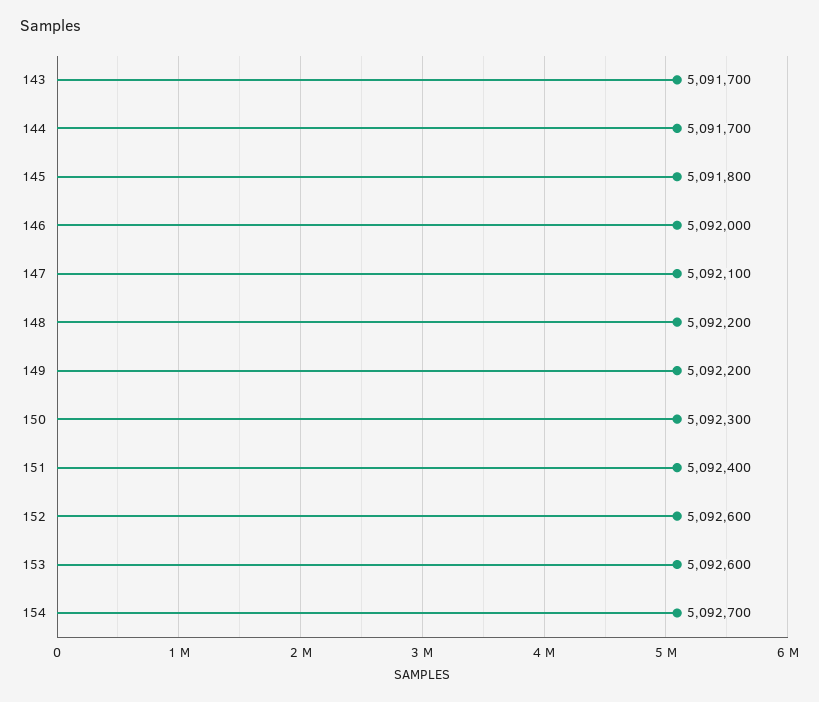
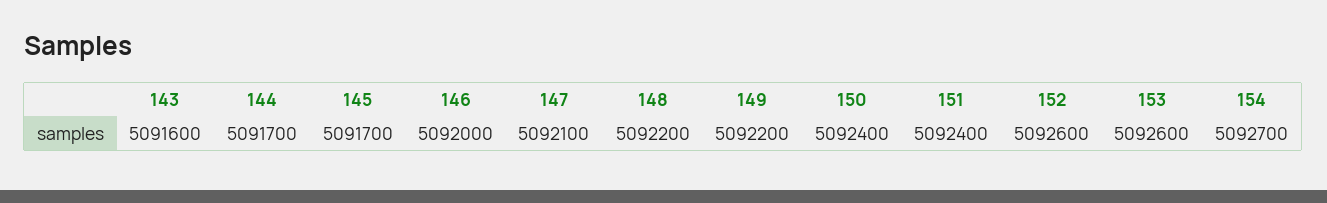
143: 5091700 -> 5091600
145: 5091800 -> 5091700
150: 5092300 -> 5092400

